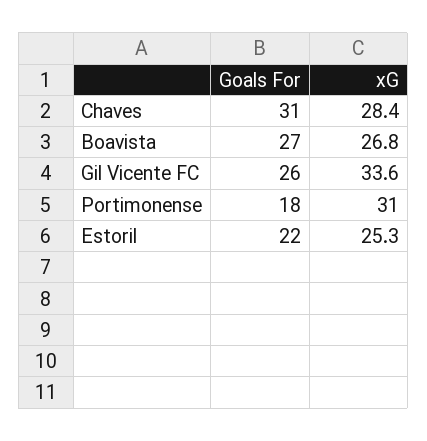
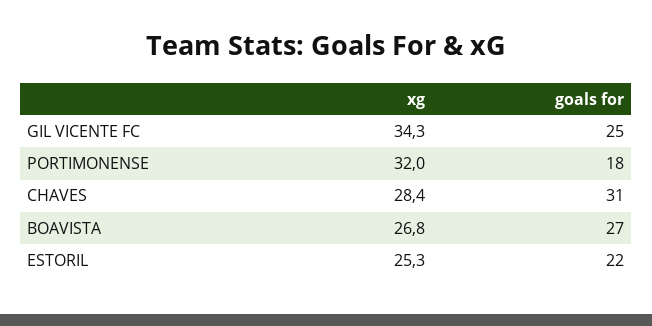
Goals For, Gil Vicente FC: 26 -> 25
xG, Gil Vicente FC: 33.6 -> 34.3
xG, Portimonense: 31 -> 32

